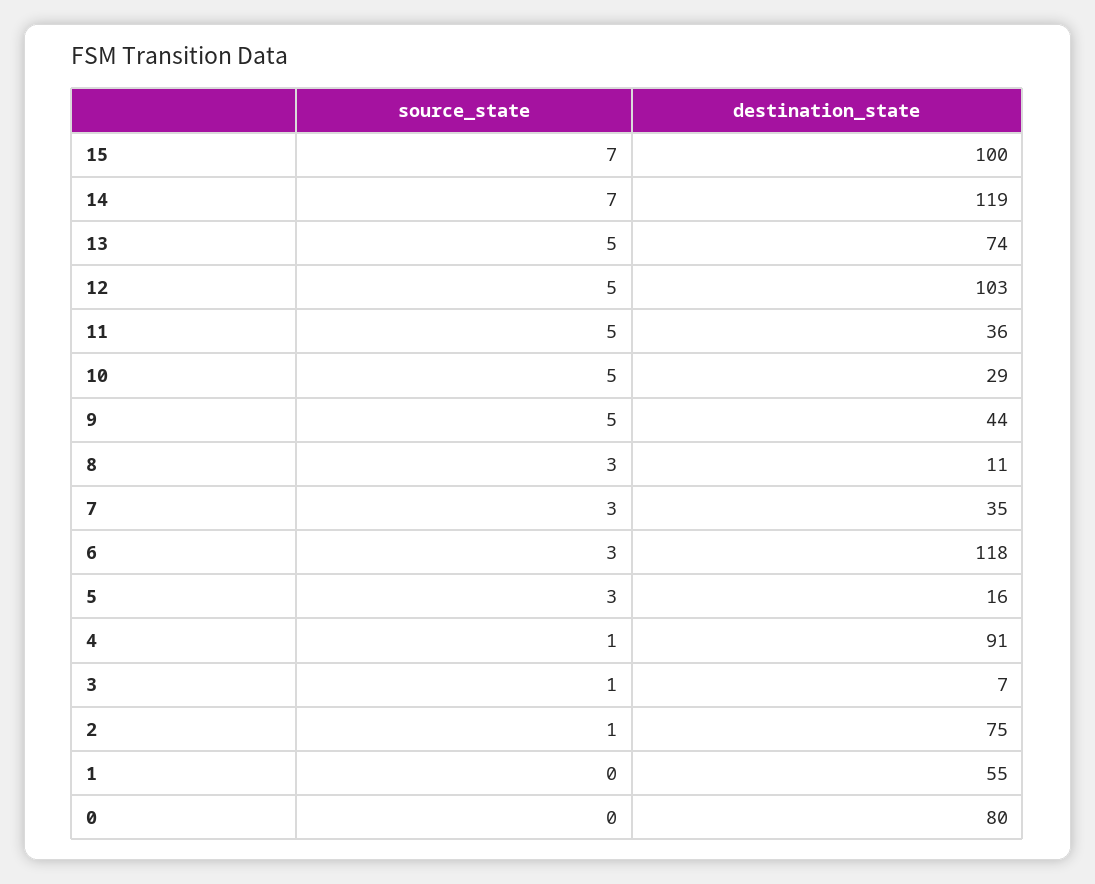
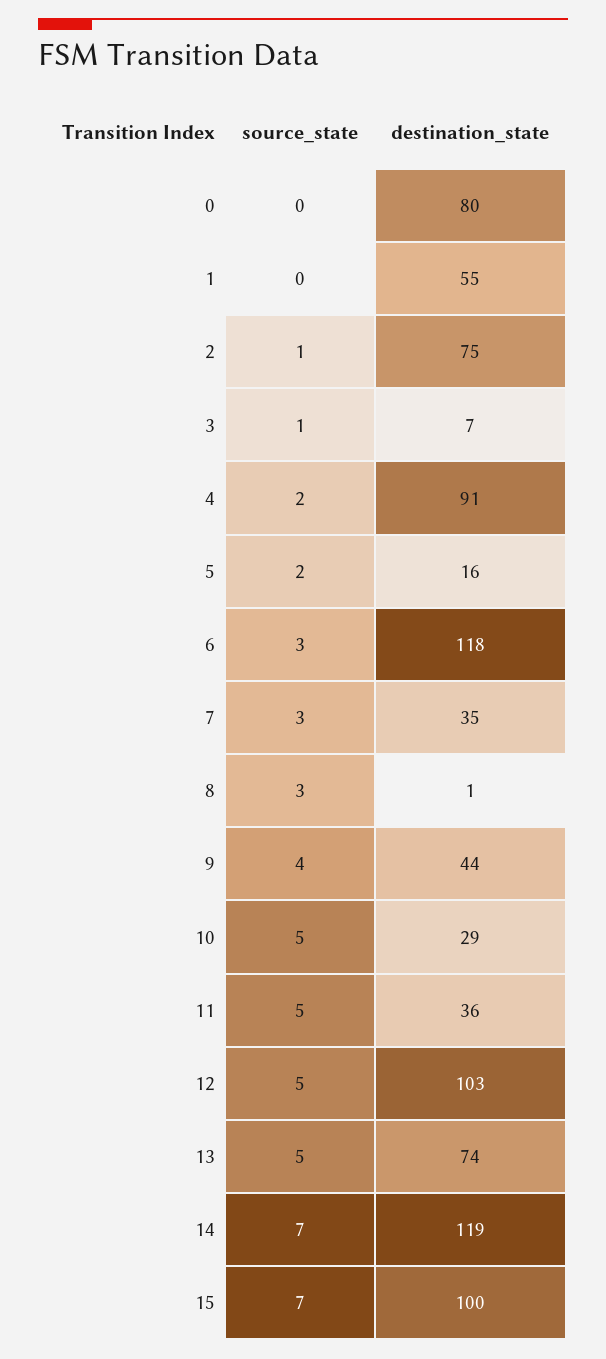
source_state, 9: 5 -> 4
destination_state, 8: 11 -> 1
source_state, 5: 3 -> 2
source_state, 4: 1 -> 2

